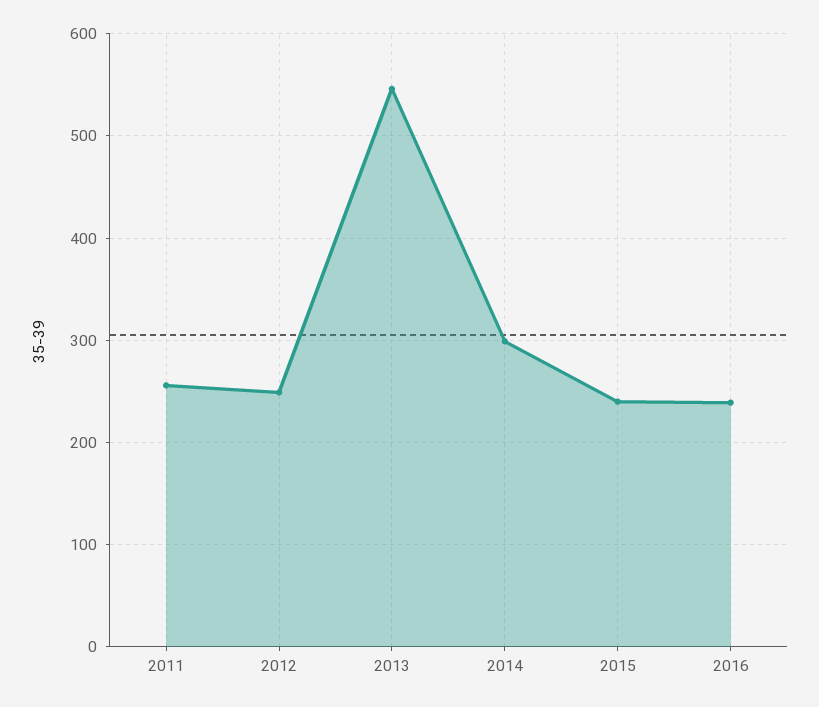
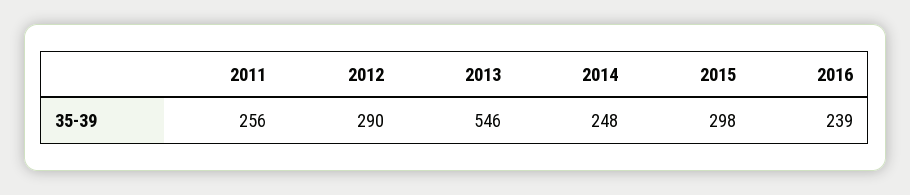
2012: 250 -> 290
2014: 300 -> 248
2015: 240 -> 298

